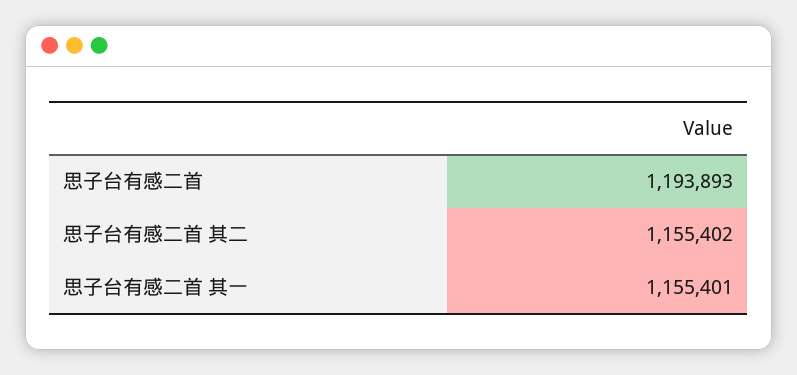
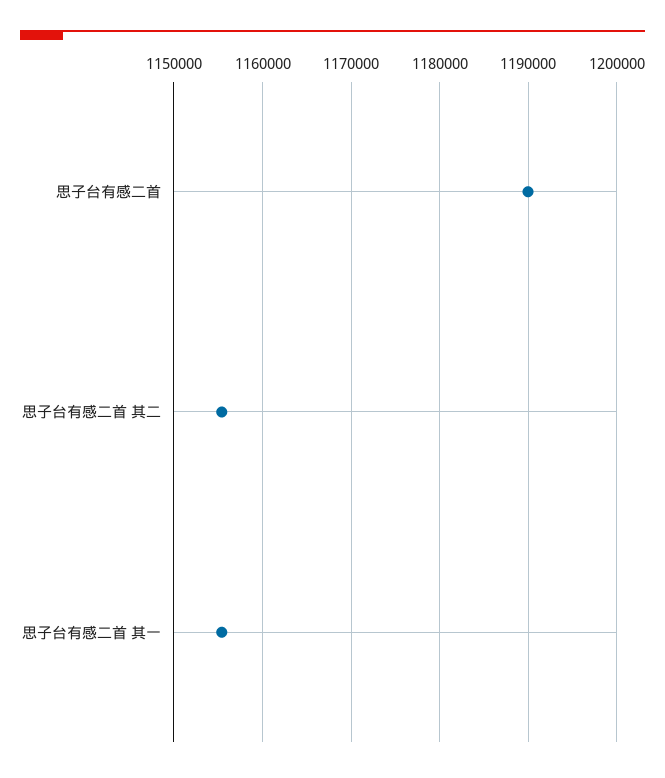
思子台有感二首: 1193893 -> 1190000

